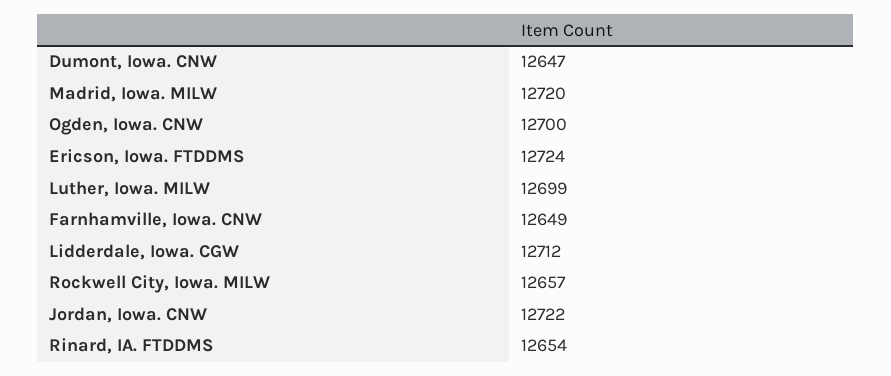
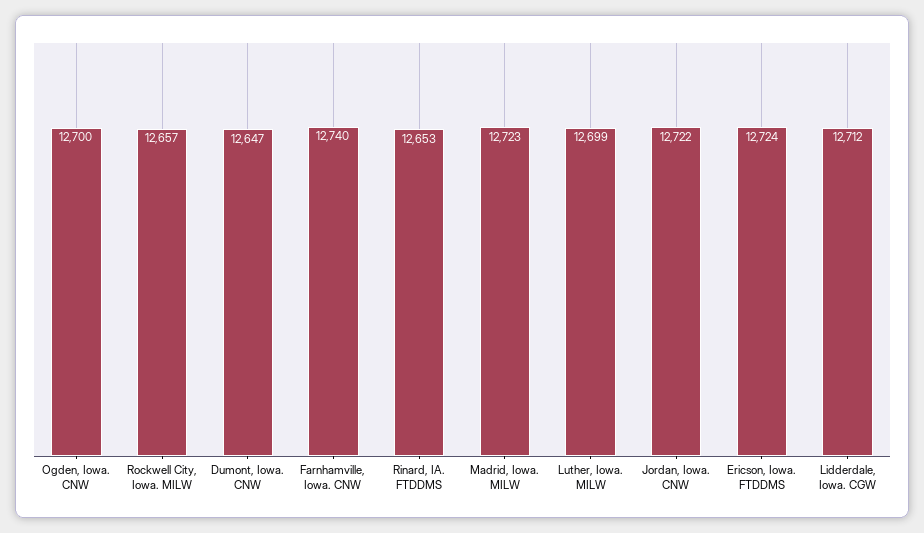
Madrid, Iowa. MILW: 12720 -> 12723
Farnhamville, Iowa. CNW: 12649 -> 12740
Rinard, IA. FTDDMS: 12654 -> 12653

